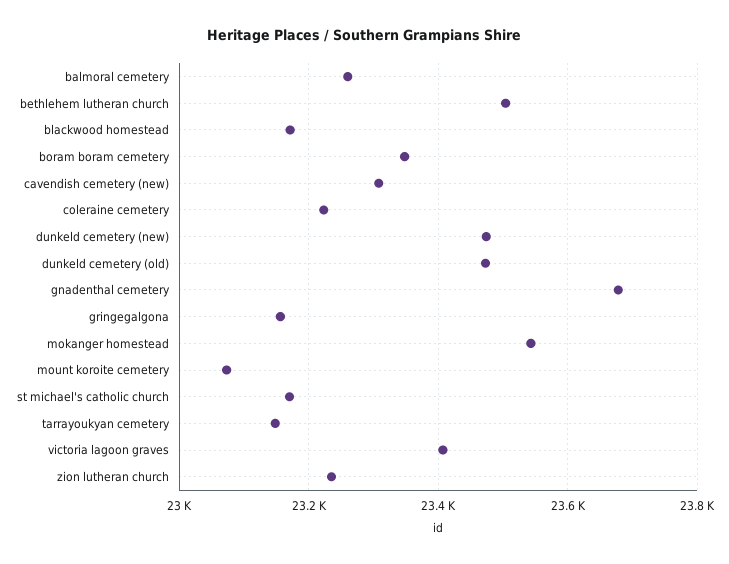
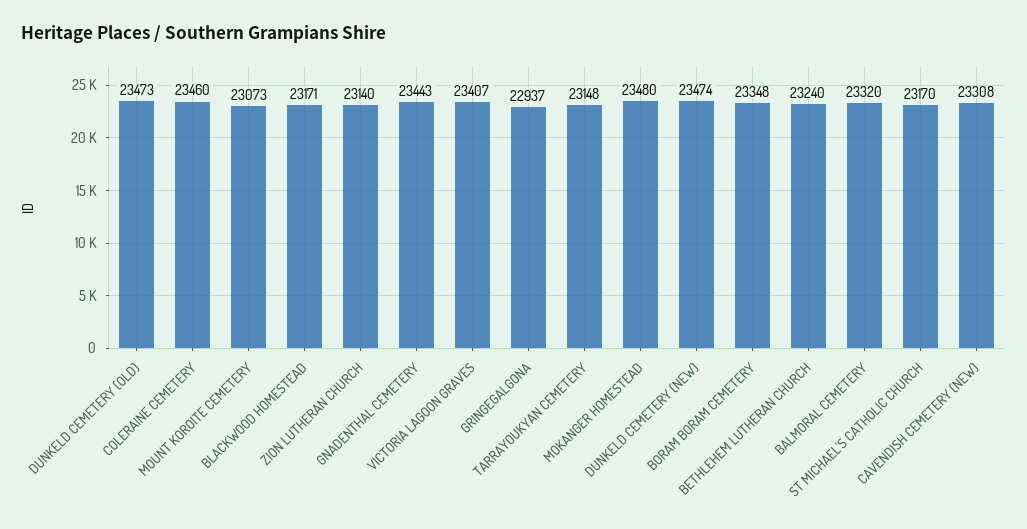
balmoral cemetery: 23260 -> 23320
bethlehem lutheran church: 23500 -> 23240
coleraine cemetery: 23220 -> 23460
gnadenthal cemetery: 23680 -> 23443
gringegalgona: 23160 -> 22937
mokanger homestead: 23540 -> 23480
zion lutheran church: 23240 -> 23140

